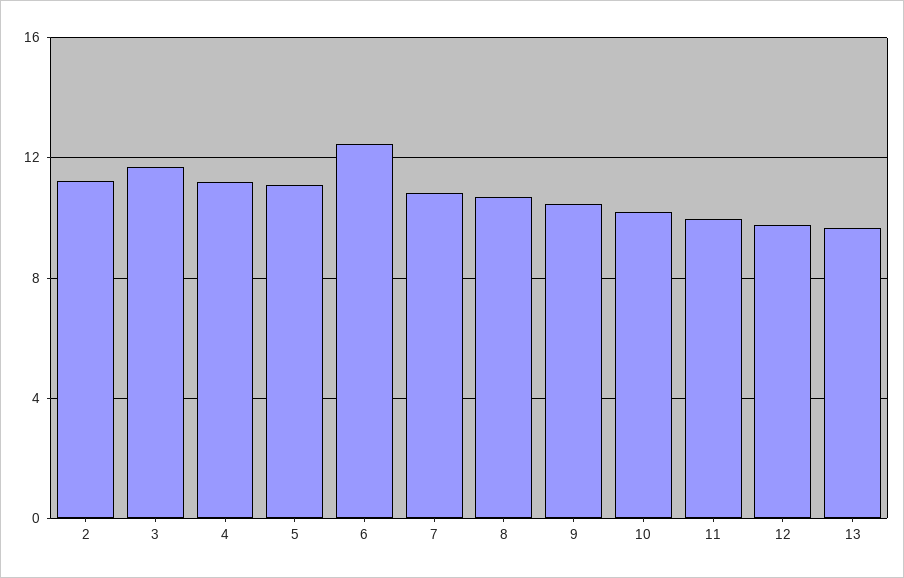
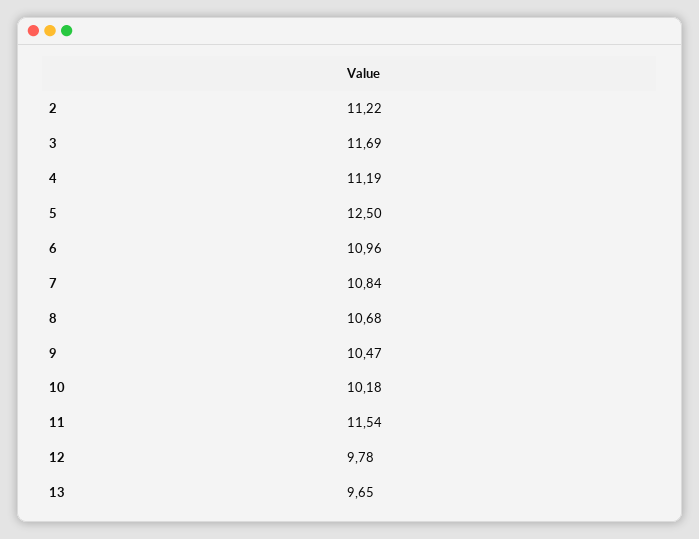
5: 11 -> 12.5
6: 12.5 -> 10.96
11: 10 -> 11.54

